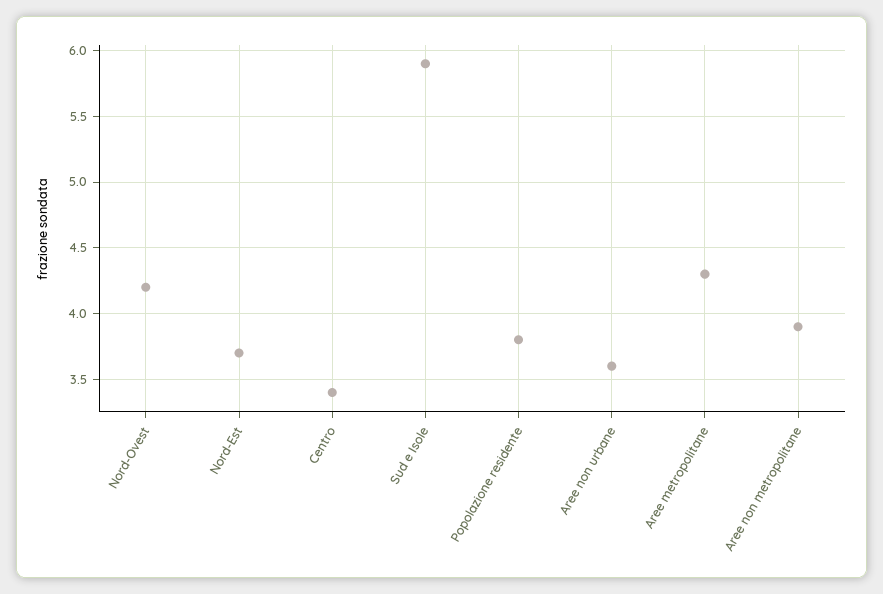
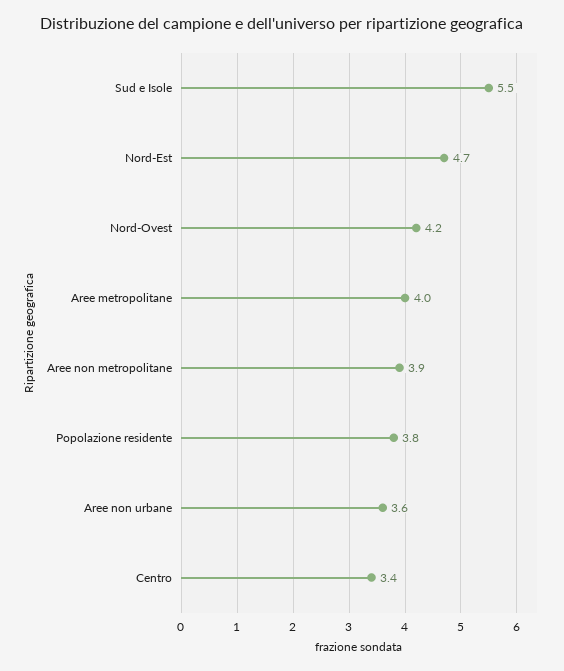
Nord-Est: 3.7 -> 4.7
Sud e Isole: 5.9 -> 5.5
Aree metropolitane: 4.3 -> 4

